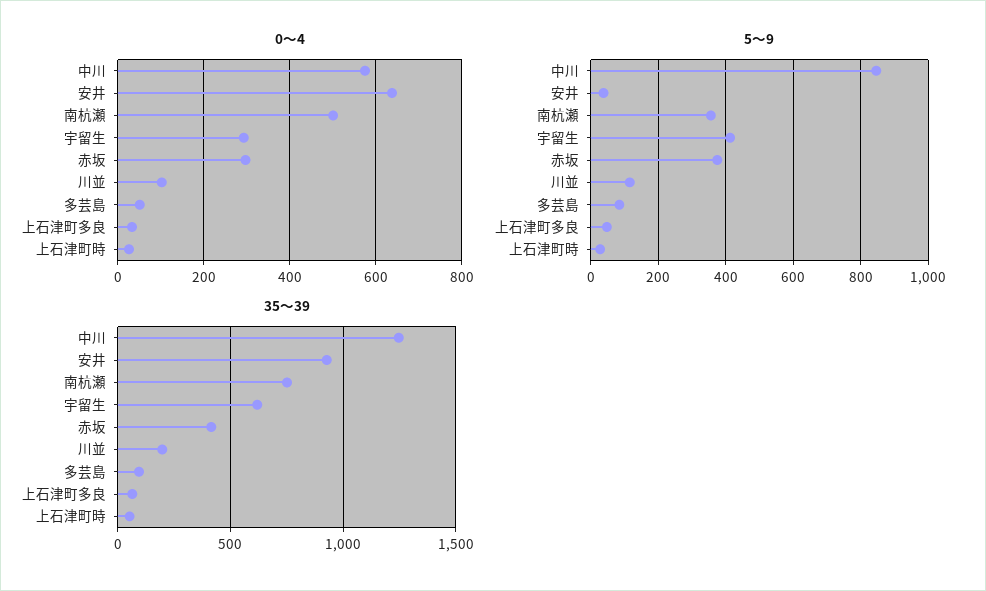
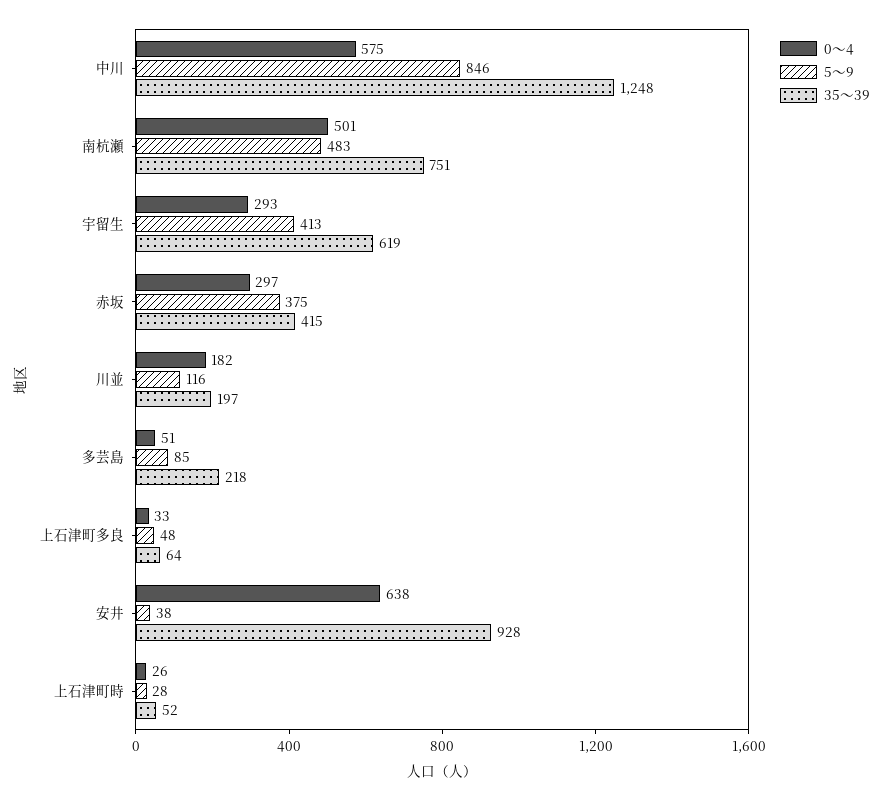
0～4, 川並: 100 -> 182
5～9, 南杭瀬: 360 -> 483
35～39, 多芸島: 100 -> 218

